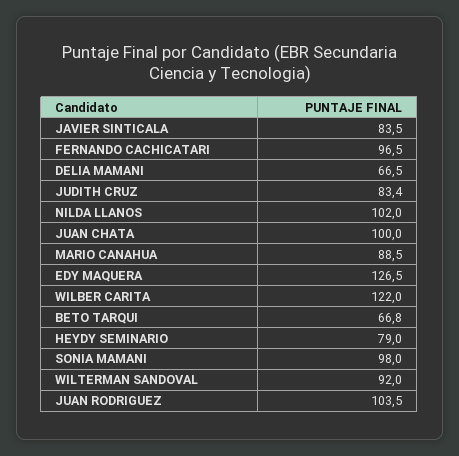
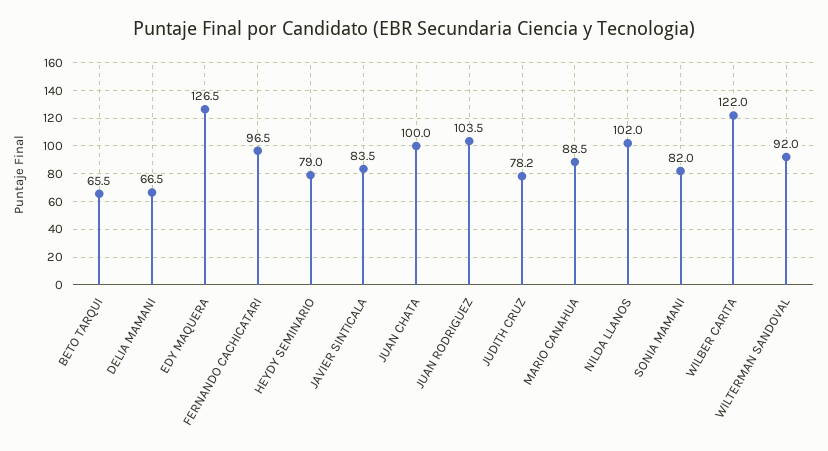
JUDITH CRUZ: 83.4 -> 78.2
BETO TARQUI: 66.8 -> 65.5
SONIA MAMANI: 98 -> 82

